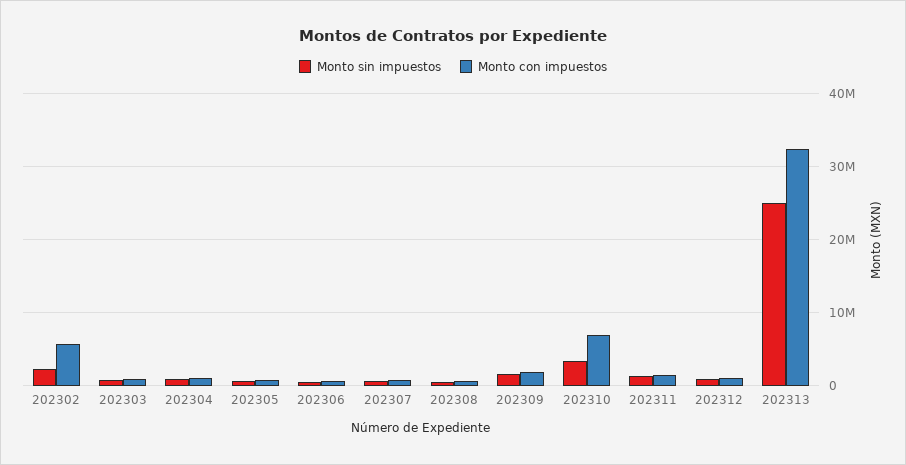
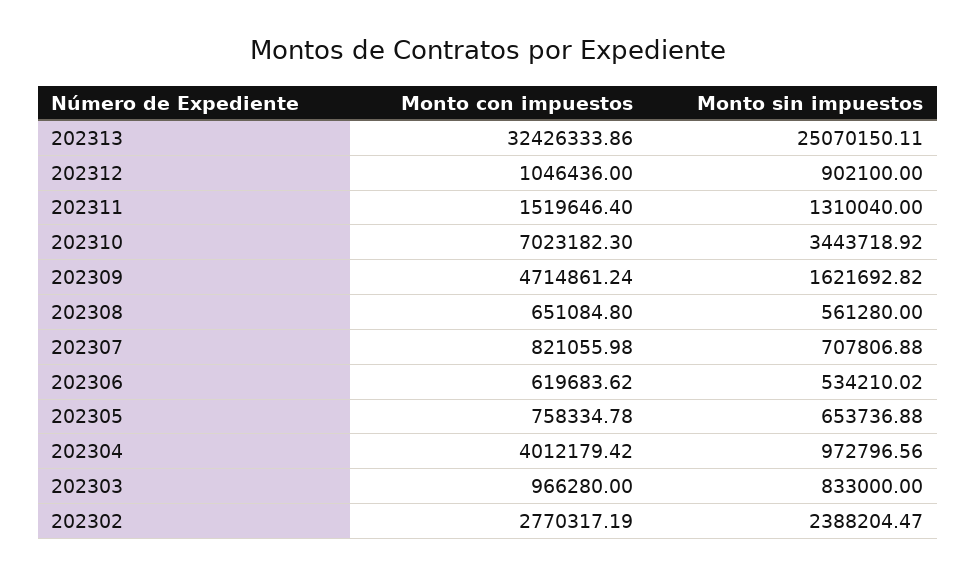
Monto con impuestos, 202302: 6000000 -> 2770317.19
Monto con impuestos, 202304: 1000000 -> 4012179.42
Monto con impuestos, 202309: 2000000 -> 4714861.24

